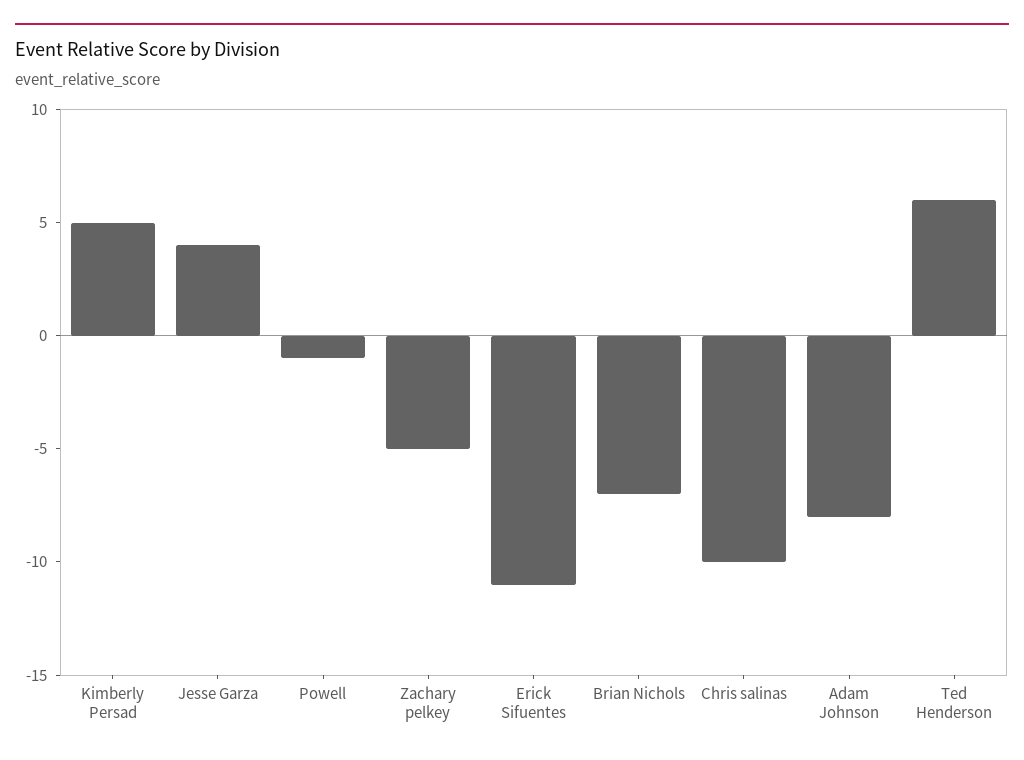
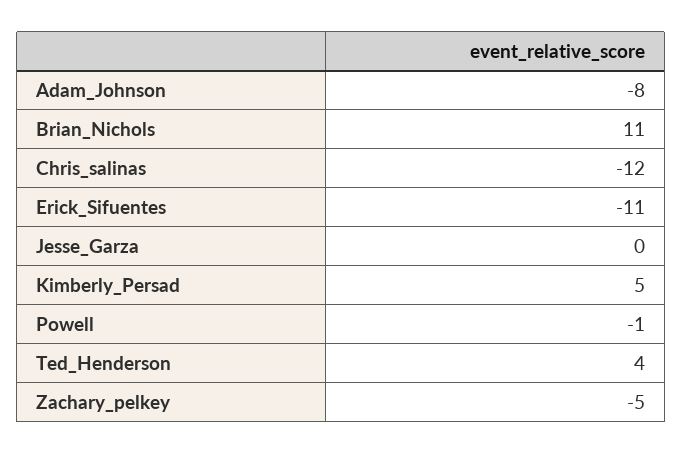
Jesse Garza: 4 -> 0
Brian Nichols: -7 -> 11
Chris salinas: -10 -> -12
Ted Henderson: 6 -> 4

